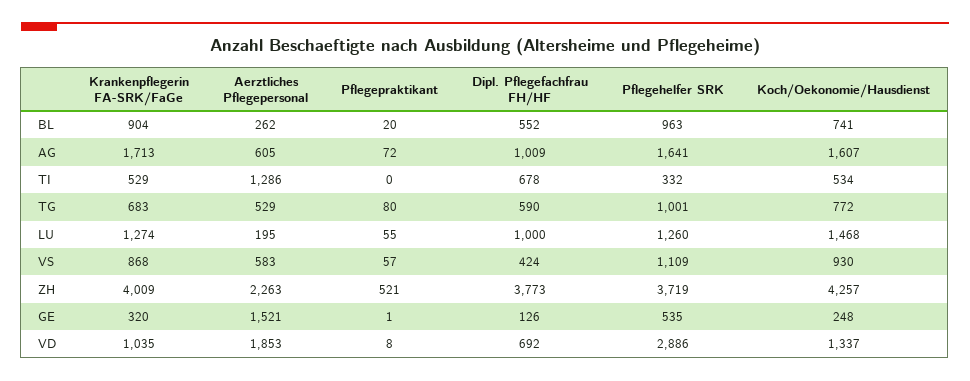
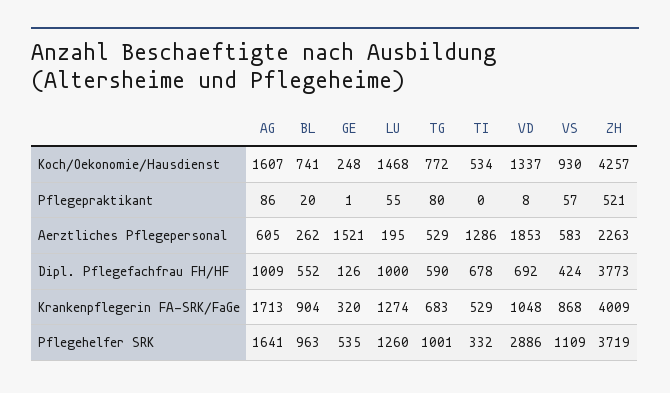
Pflegepraktikant, AG: 72 -> 86
Krankenpflegerin FA-SRK/FaGe, VD: 1035 -> 1048

